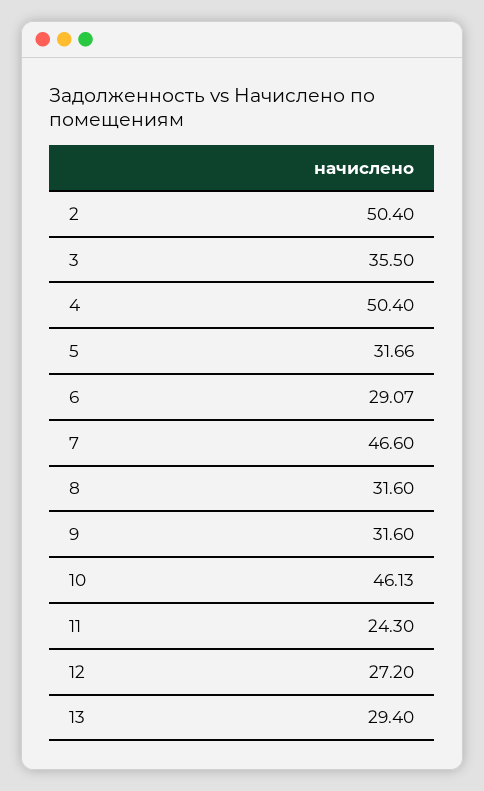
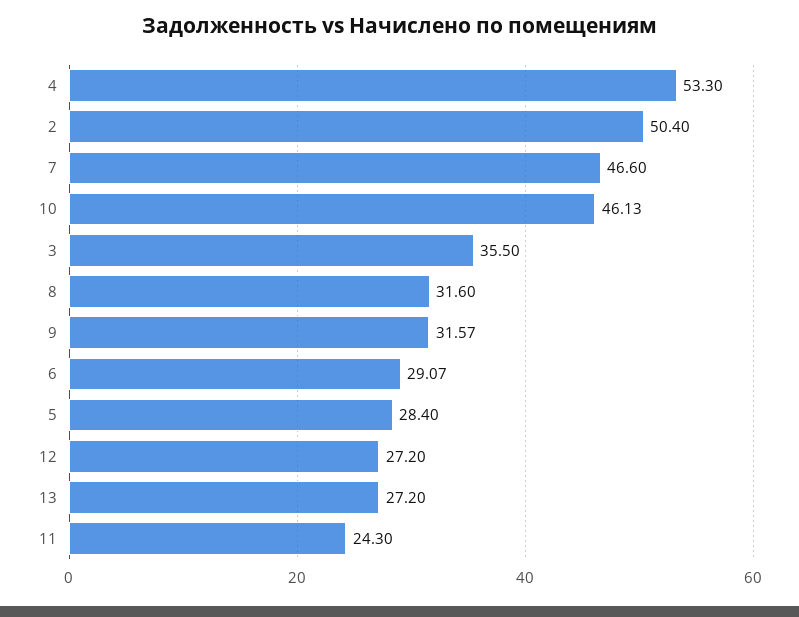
4: 50.4 -> 53.3
5: 31.66 -> 28.4
9: 31.6 -> 31.57
13: 29.4 -> 27.2

